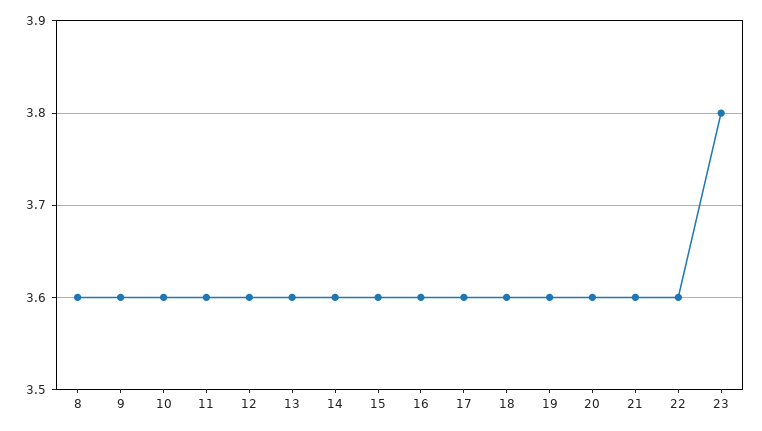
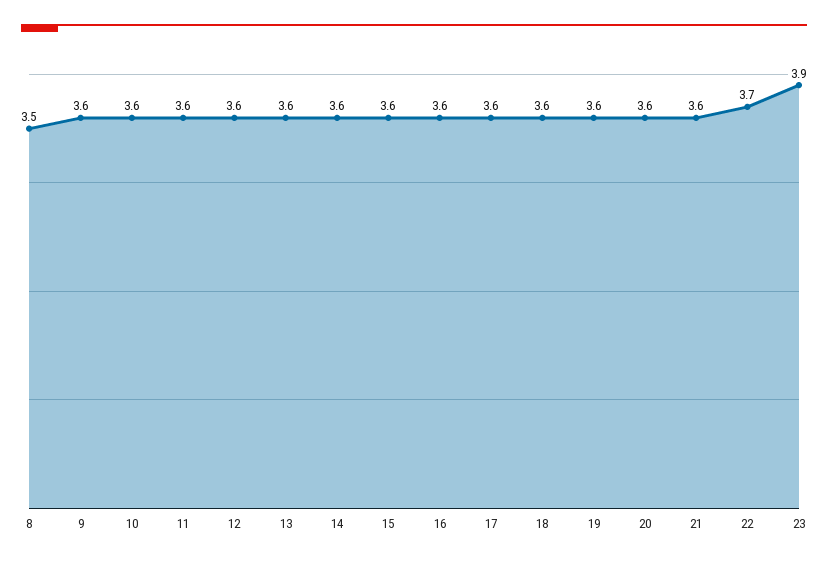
8: 3.6 -> 3.5
22: 3.6 -> 3.7
23: 3.8 -> 3.9

